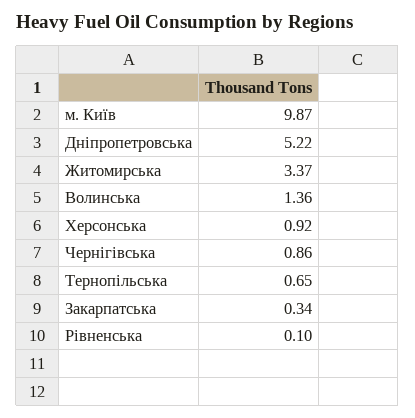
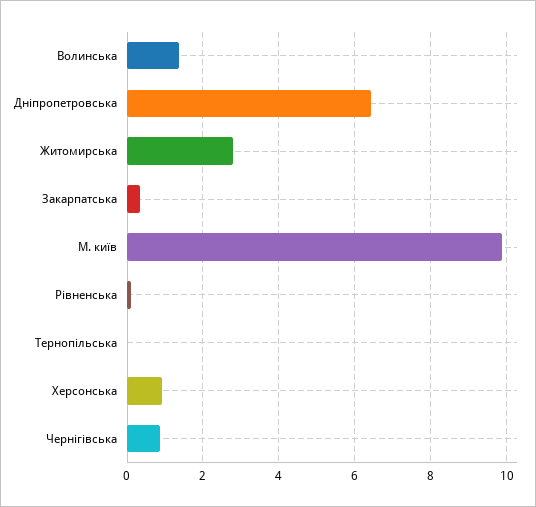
Дніпропетровська: 5.22 -> 6.4
Житомирська: 3.37 -> 2.8
Тернопільська: 0.65 -> 0

